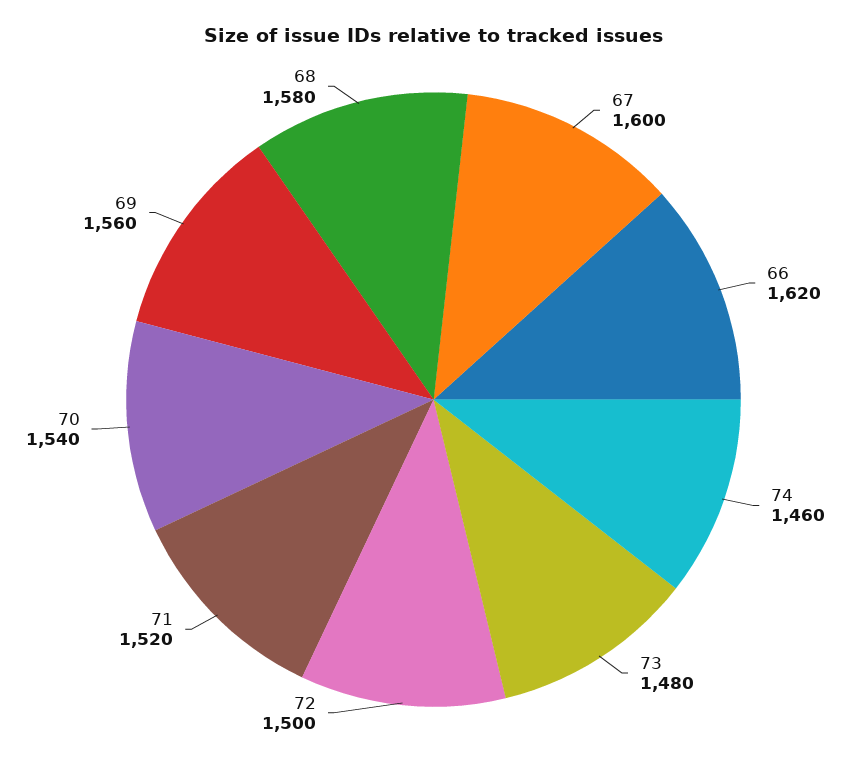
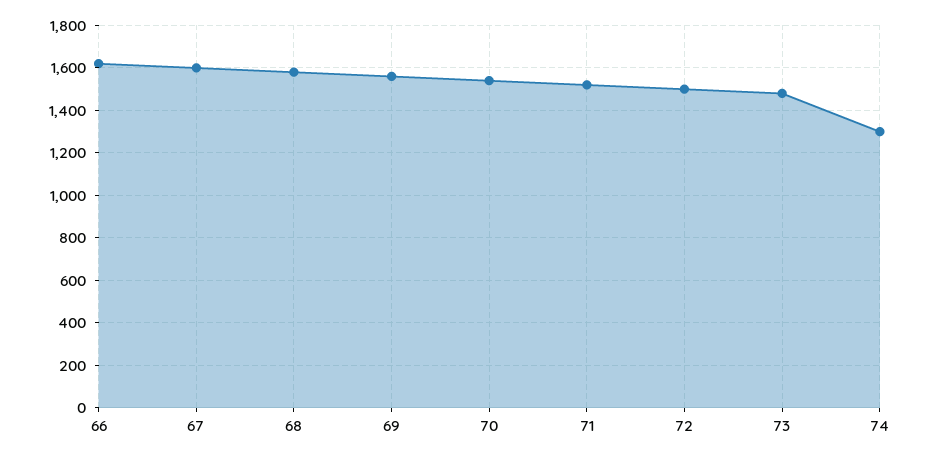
74: 1460 -> 1300

